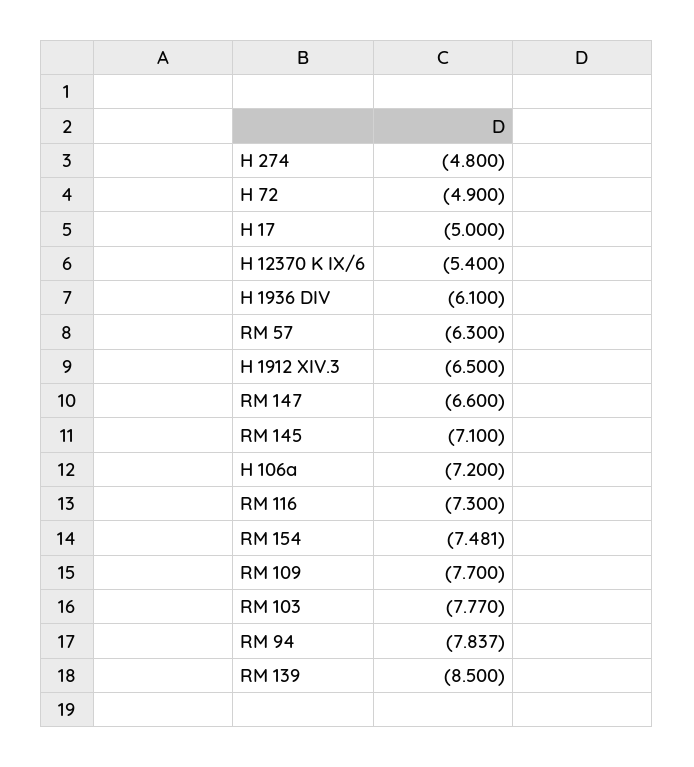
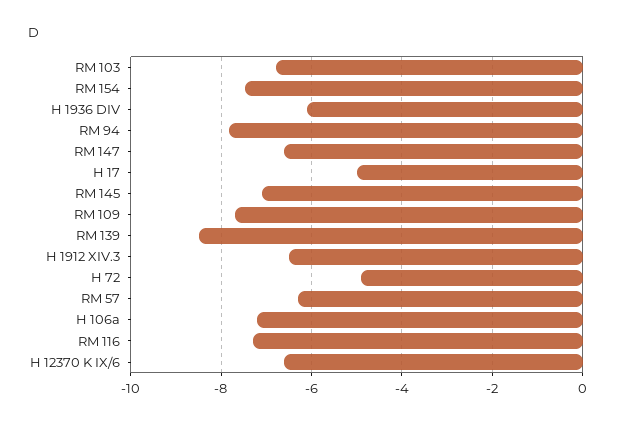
H 274: -4.8 -> none
H 12370 K IX/6: -5.4 -> -6.6
RM 103: -7.77 -> -6.8

